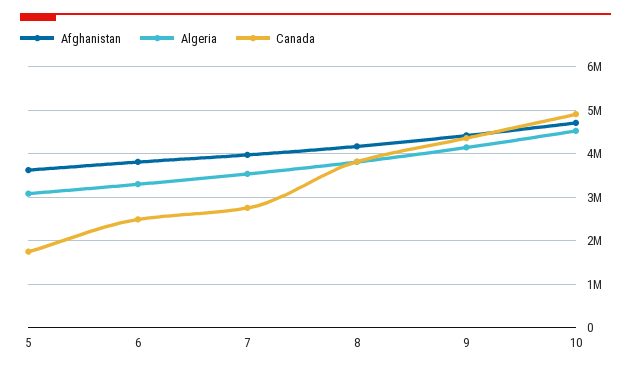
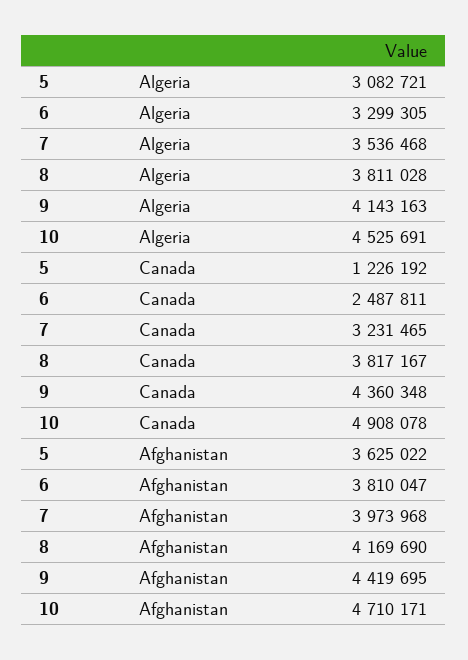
Canada, 5: 1800000 -> 1226192
Canada, 7: 2800000 -> 3231465

